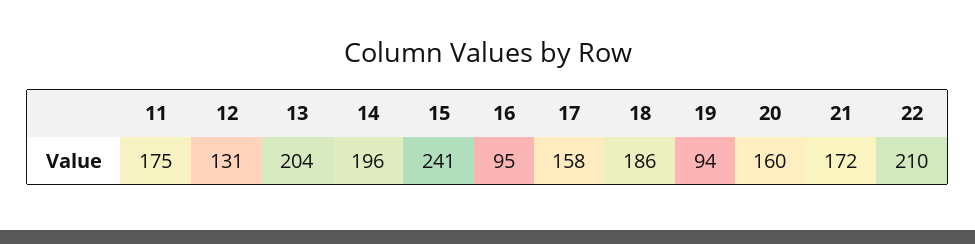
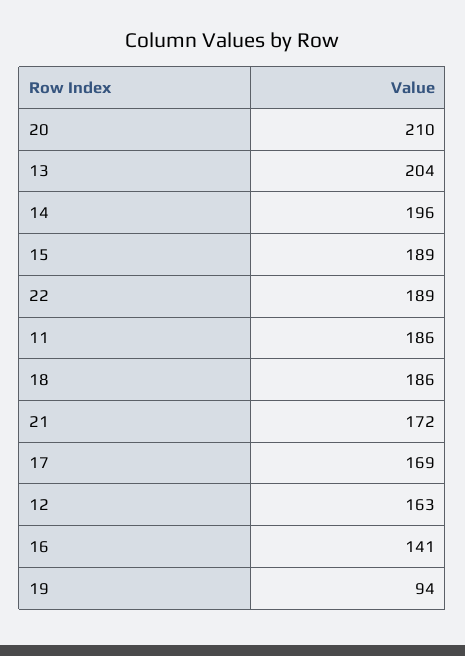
11: 175 -> 186
12: 131 -> 163
15: 241 -> 189
16: 95 -> 141
17: 158 -> 169
20: 160 -> 210
22: 210 -> 189

